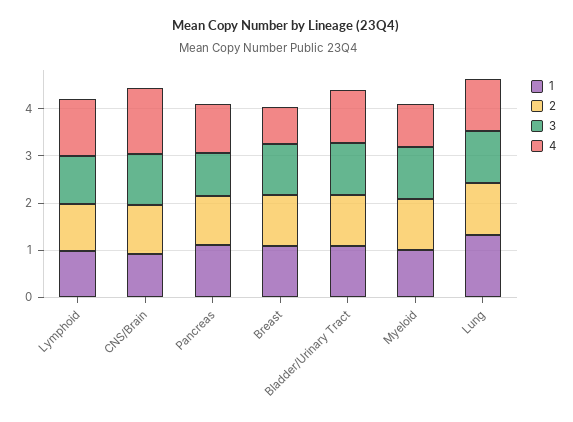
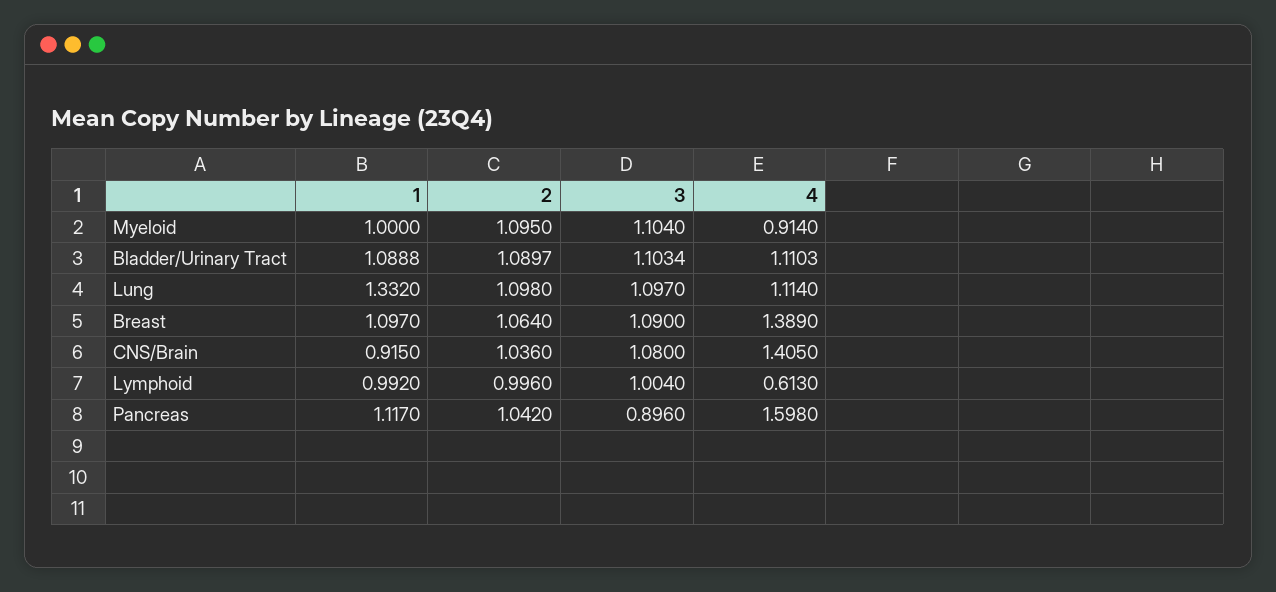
4, Lymphoid: 1.2 -> 0.613
4, Pancreas: 1 -> 1.598
4, Breast: 0.8 -> 1.389

